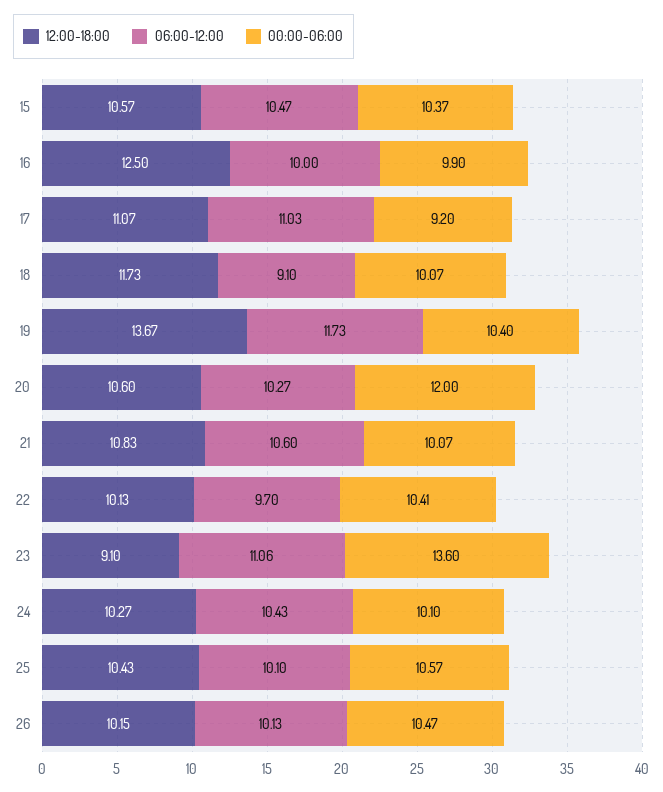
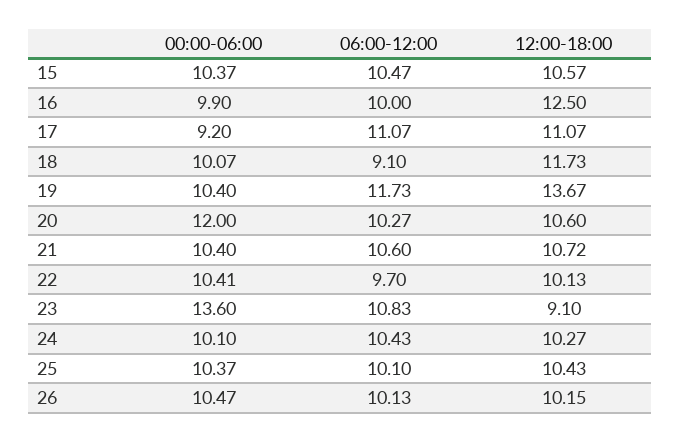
06:00-12:00, 17: 11.03 -> 11.07
12:00-18:00, 21: 10.83 -> 10.72
00:00-06:00, 21: 10.07 -> 10.4
06:00-12:00, 23: 11.06 -> 10.83
00:00-06:00, 25: 10.57 -> 10.37

